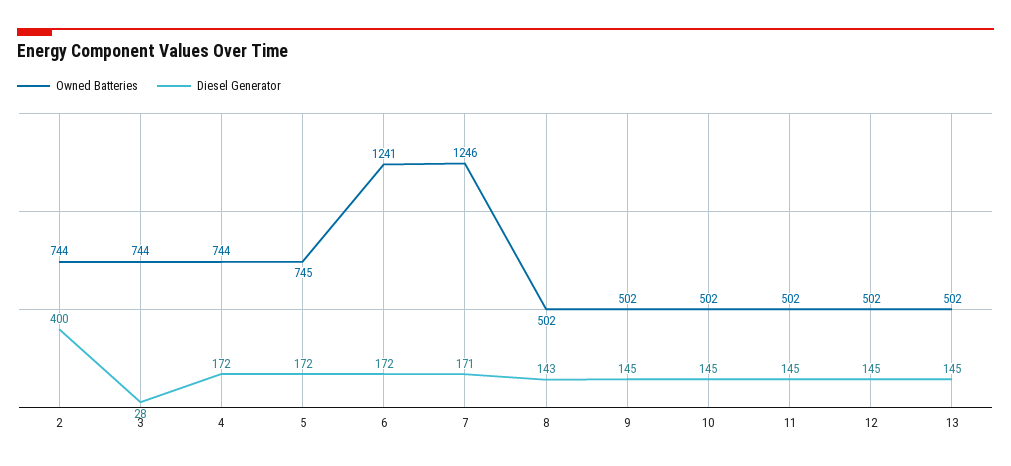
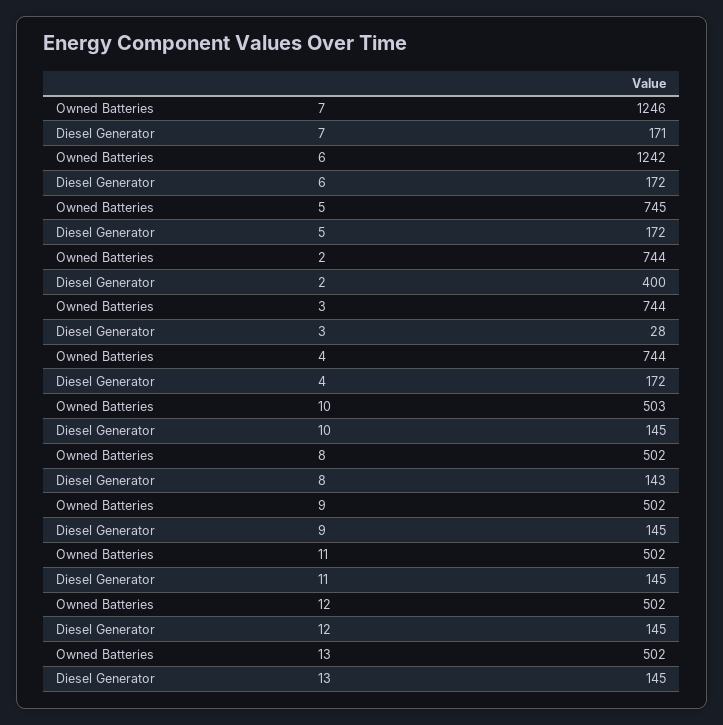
Owned Batteries, 6: 1241 -> 1242
Owned Batteries, 10: 502 -> 503

